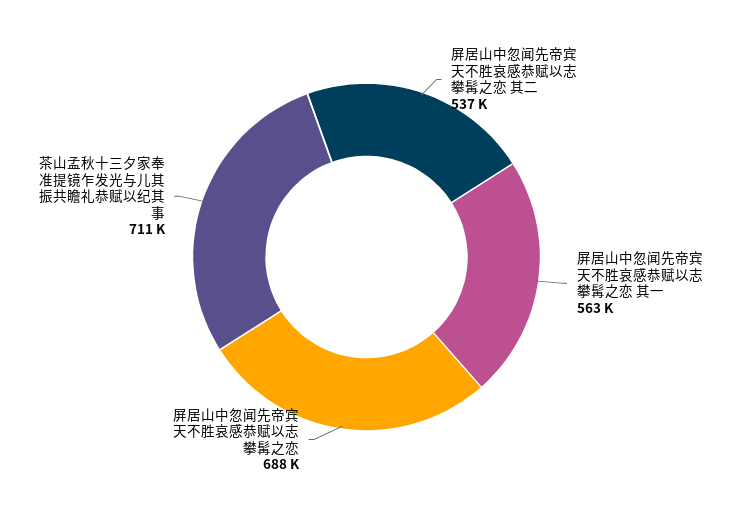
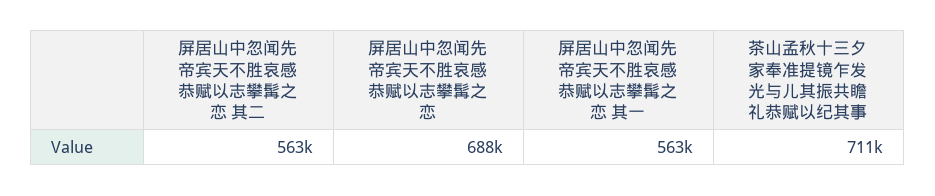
屏居山中忽闻先帝宾天不胜哀感恭赋以志攀髯之恋 其二: 537000 -> 563000

